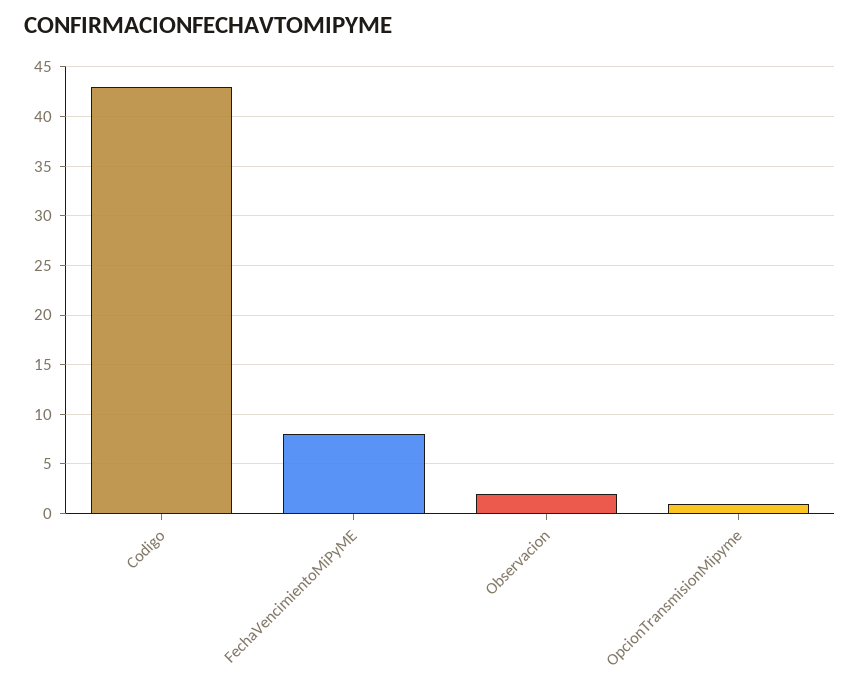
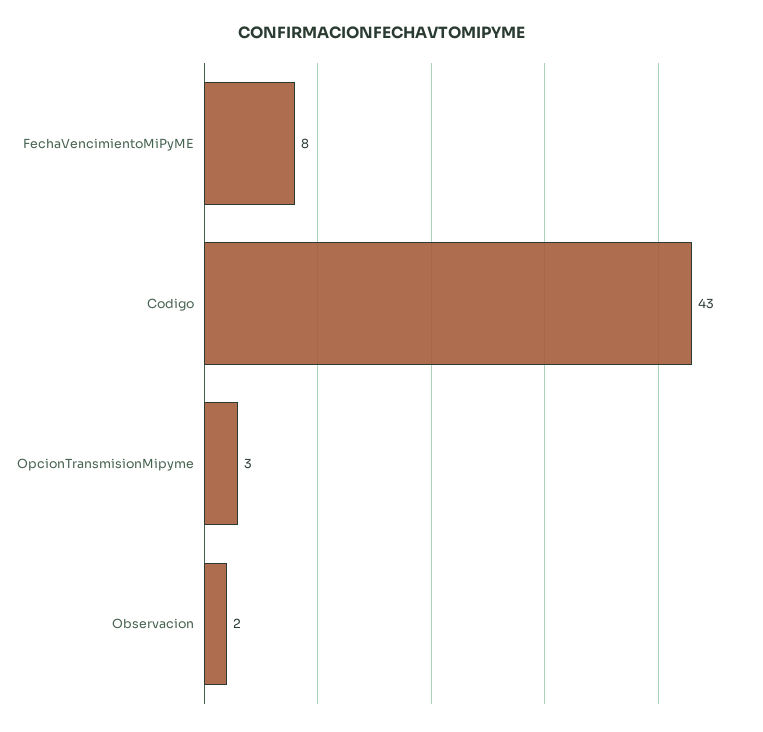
OpcionTransmisionMipyme: 1 -> 3

